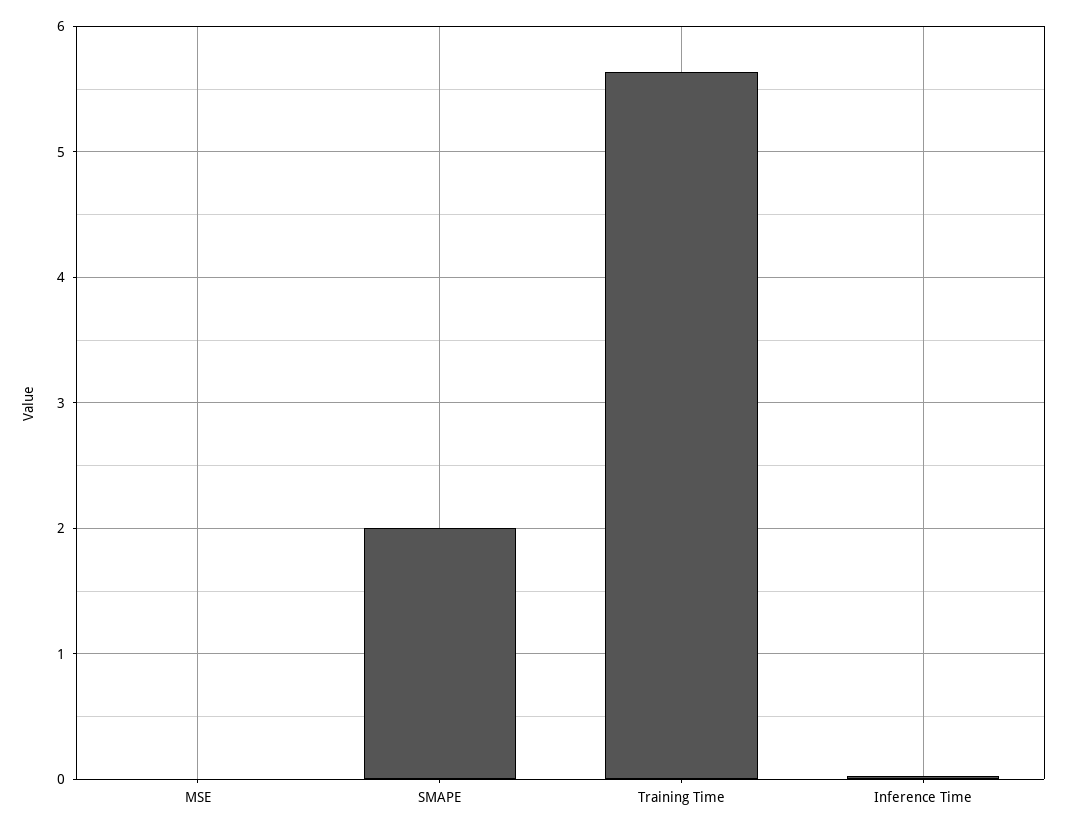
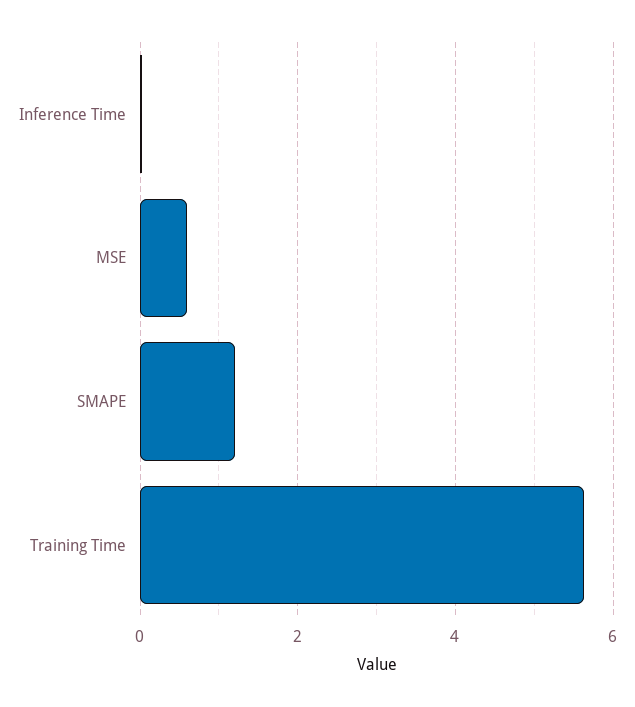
MSE: 0 -> 0.6
SMAPE: 2 -> 1.2

